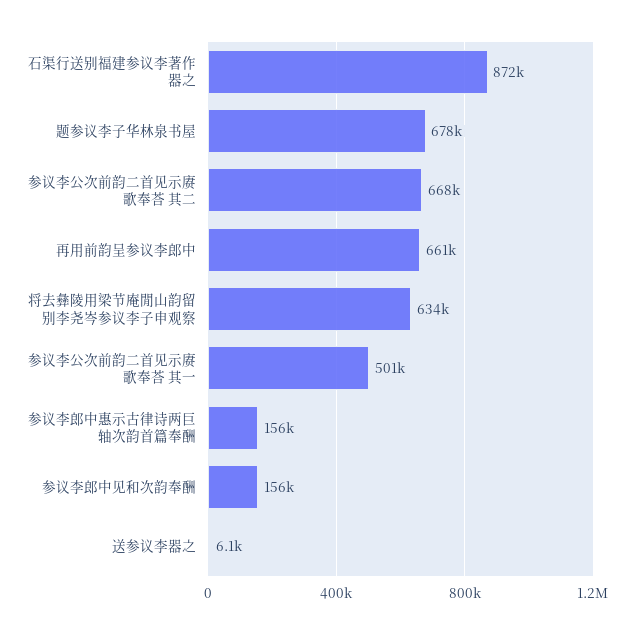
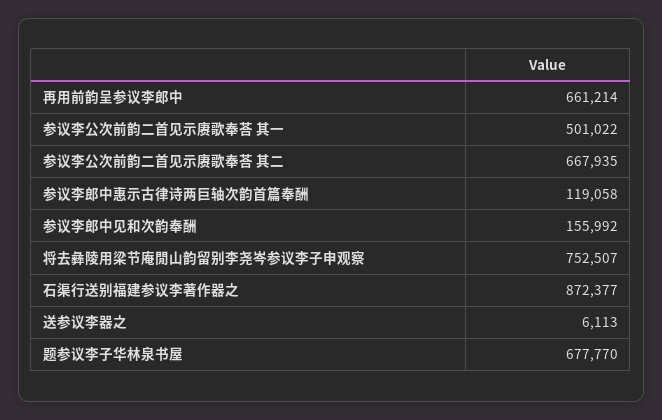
将去彝陵用梁节庵閒山韵留别李尧岑参议李子申观察: 634000 -> 752507
参议李郎中惠示古律诗两巨轴次韵首篇奉酬: 156000 -> 119058

